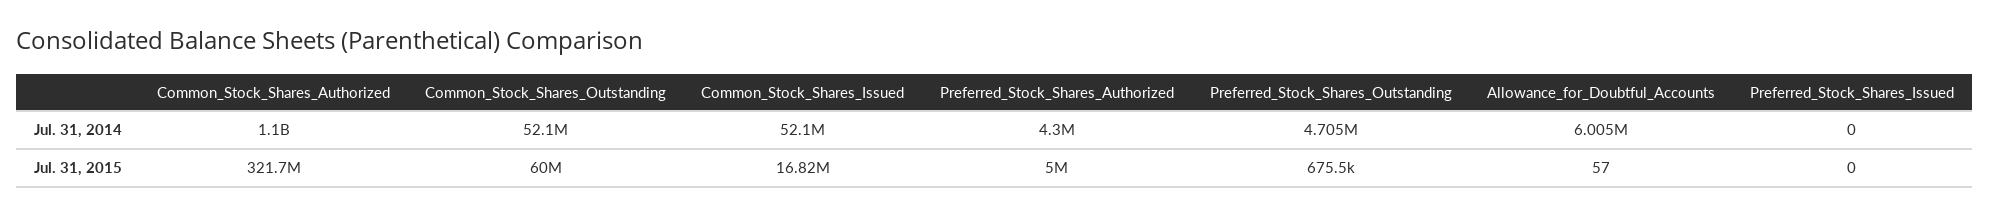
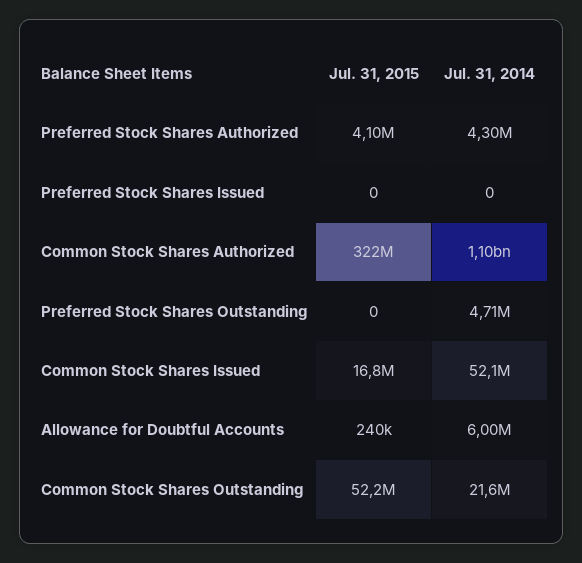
Common_Stock_Shares_Outstanding, Jul. 31, 2014: 52100000 -> 21600000
Common_Stock_Shares_Outstanding, Jul. 31, 2015: 60000000 -> 52200000
Preferred_Stock_Shares_Authorized, Jul. 31, 2015: 5000000 -> 4100000
Preferred_Stock_Shares_Outstanding, Jul. 31, 2015: 675500 -> 0
Allowance_for_Doubtful_Accounts, Jul. 31, 2015: 57 -> 240000

